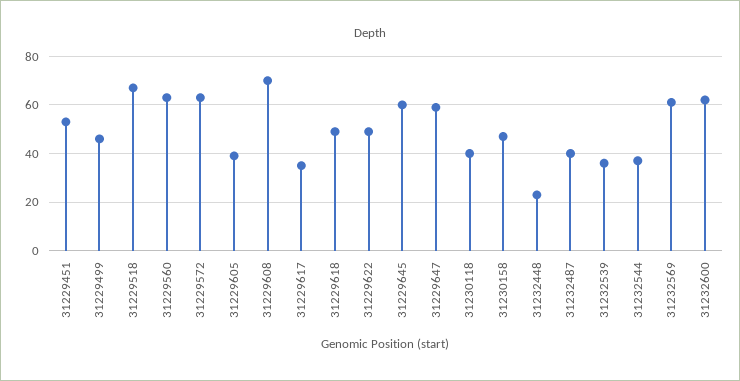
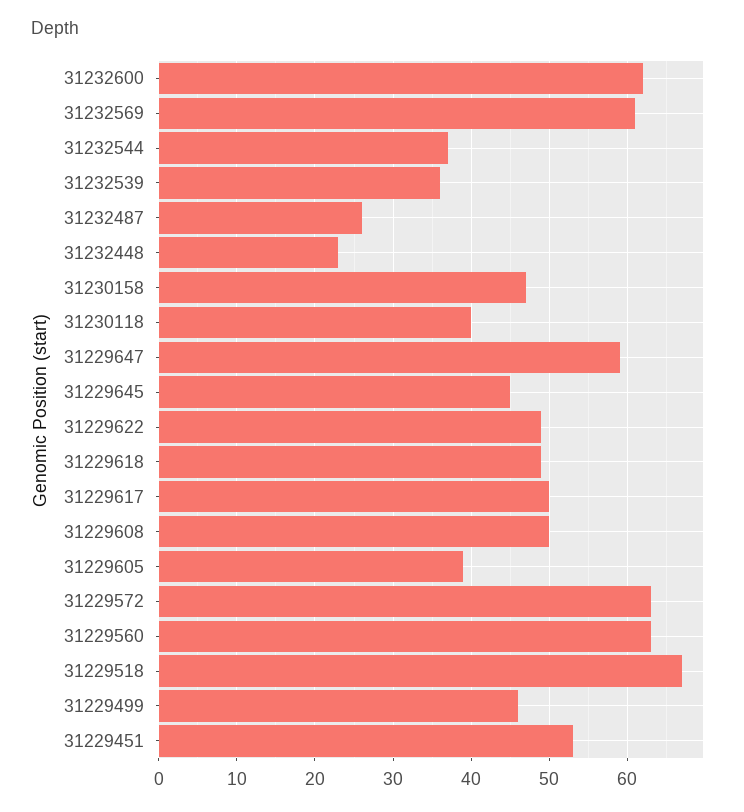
31229608: 70 -> 50
31229617: 35 -> 50
31229645: 60 -> 45
31232487: 40 -> 26

